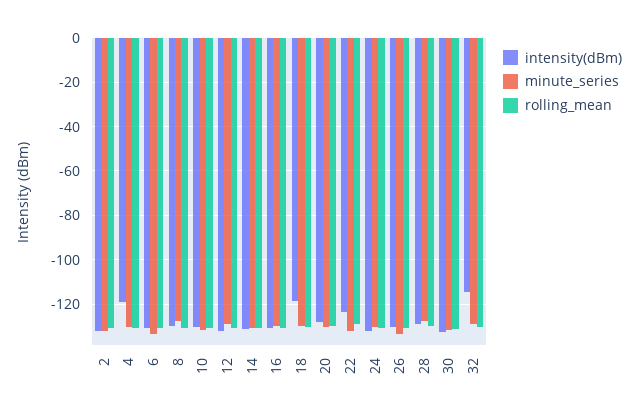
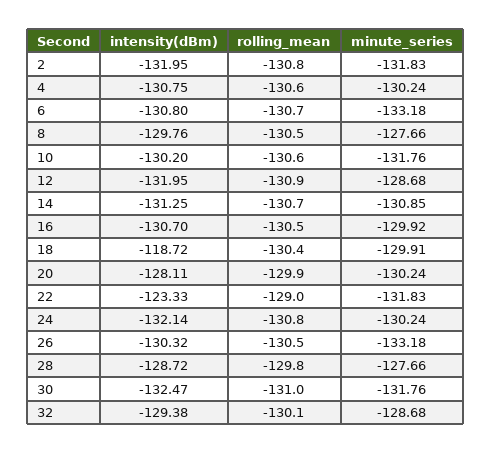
intensity(dBm), 4: -120 -> -130.75
intensity(dBm), 32: -115 -> -129.38

